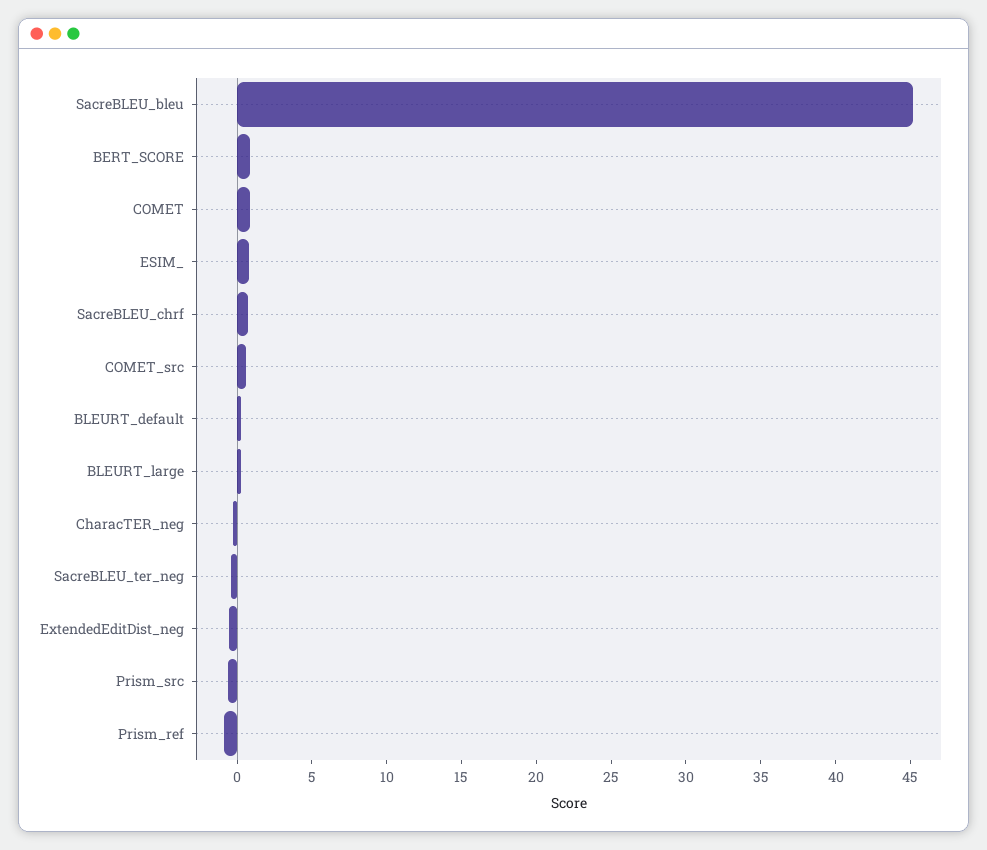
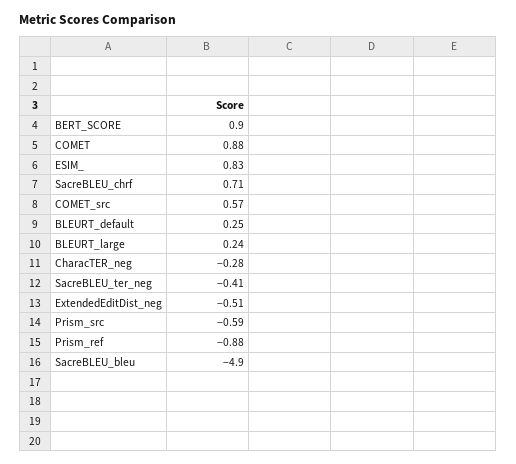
SacreBLEU_bleu: 45 -> -4.9

